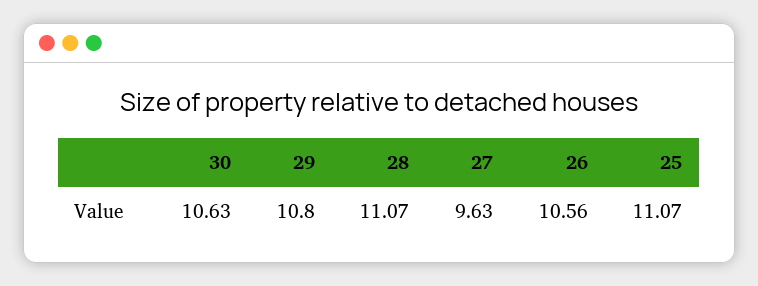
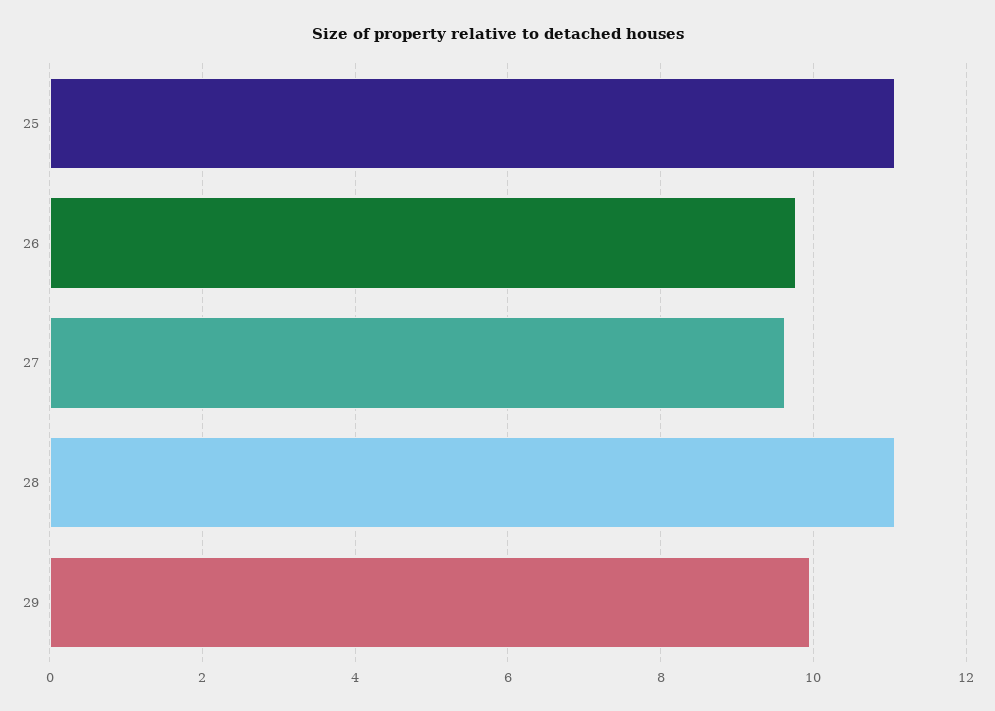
30: 10.63 -> none
29: 10.8 -> 10
26: 10.56 -> 9.8

